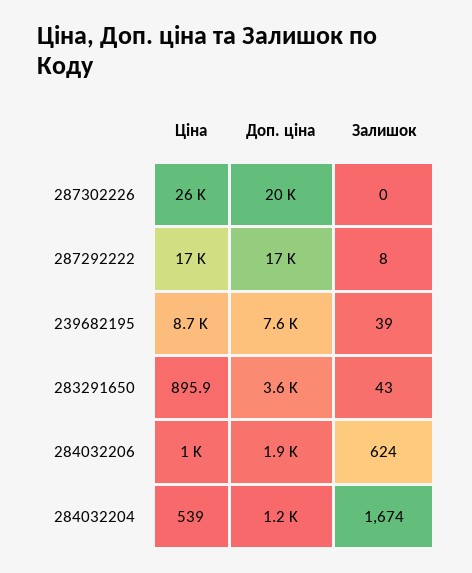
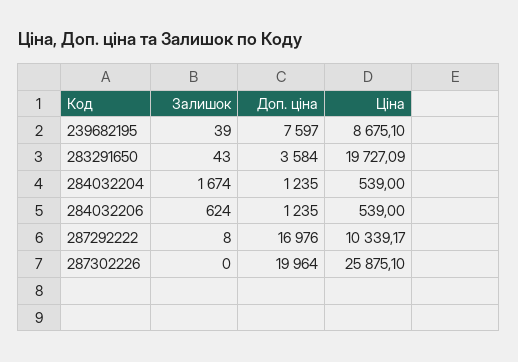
Ціна, 287292222: 17000 -> 10339.17
Ціна, 283291650: 895.9 -> 19727.09
Ціна, 284032206: 1000 -> 539
Доп. ціна, 284032206: 1900 -> 1235

